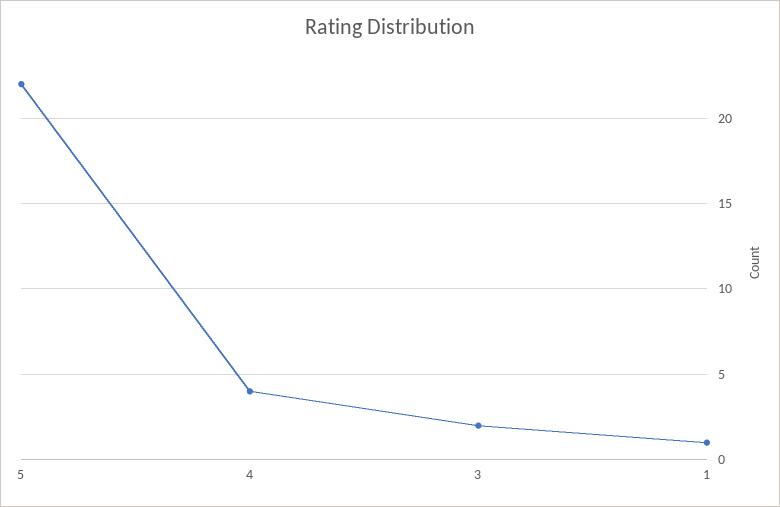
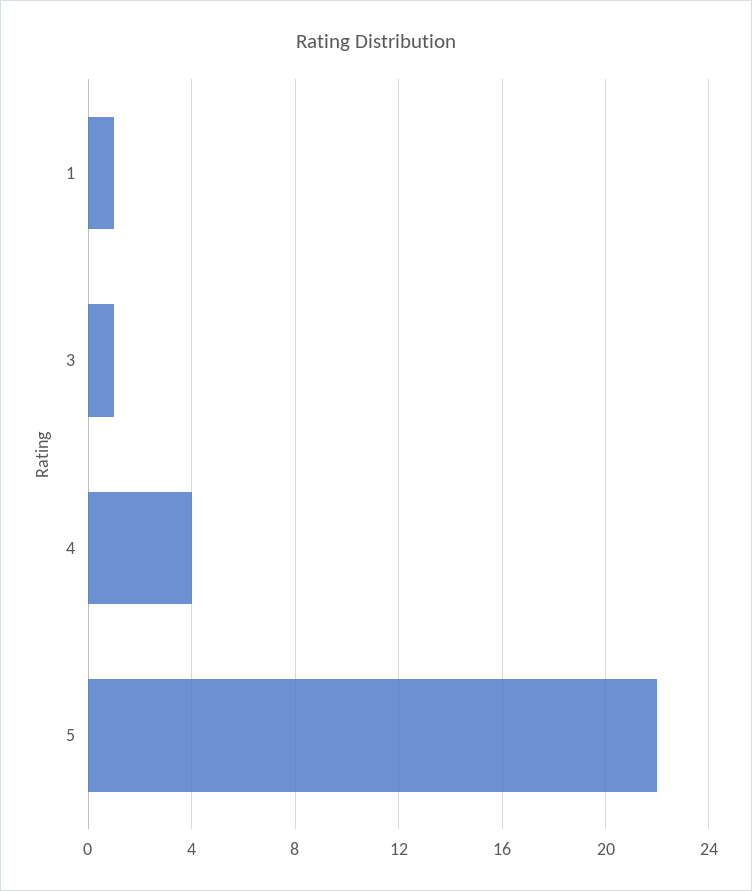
3: 2 -> 1

